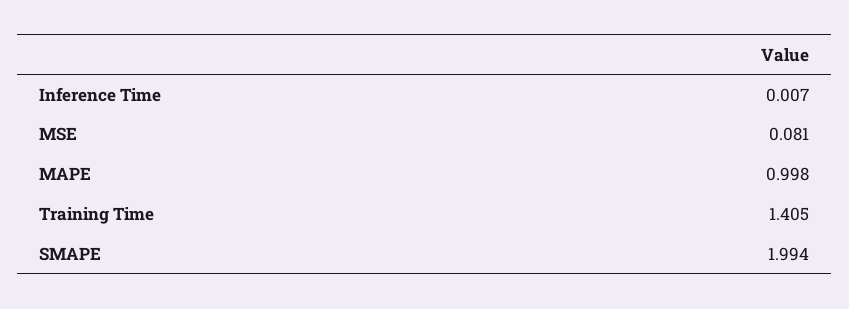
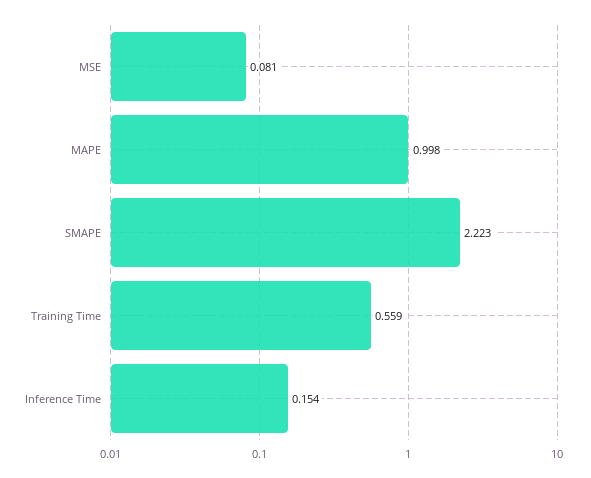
Inference Time: 0.007 -> 0.154
Training Time: 1.405 -> 0.559
SMAPE: 1.994 -> 2.223

